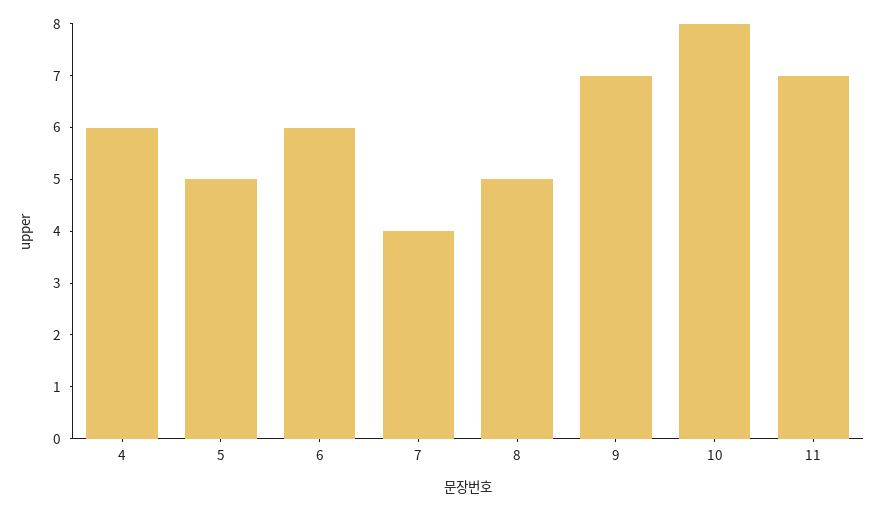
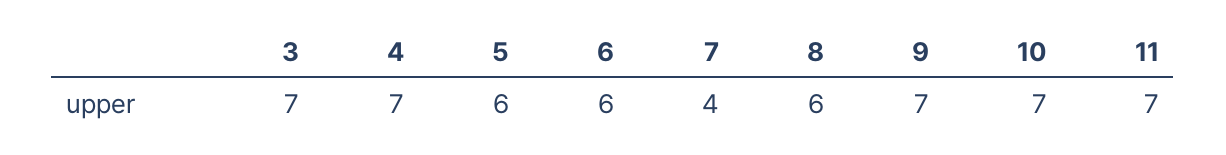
4: 6 -> 7
5: 5 -> 6
8: 5 -> 6
10: 8 -> 7
3: none -> 7

